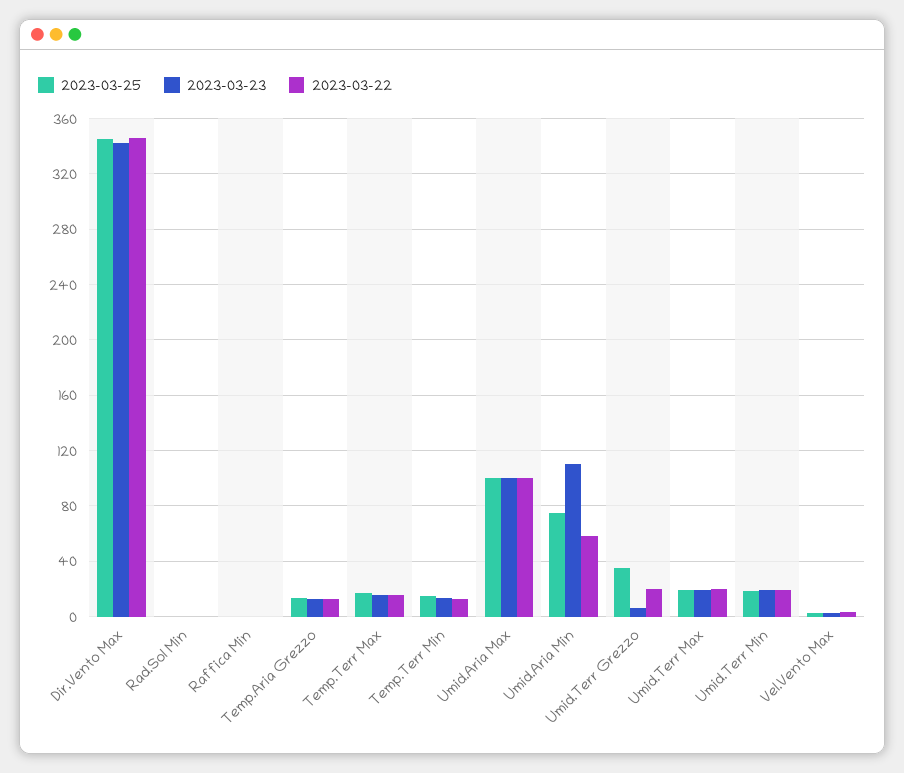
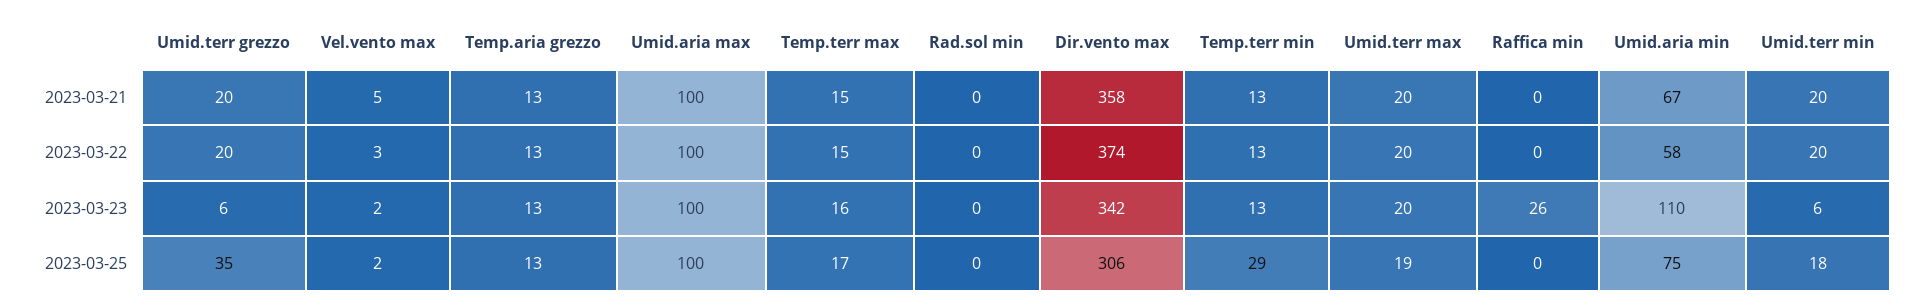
2023-03-25, Dir.Vento Max: 345 -> 306
2023-03-22, Dir.Vento Max: 345 -> 374
2023-03-23, Raffica Min: 0 -> 26
2023-03-25, Temp.Terr Min: 15 -> 29
2023-03-23, Umid.Terr Min: 20 -> 6
2023-03-21, Umid.Terr Grezzo: none -> 20
2023-03-21, Vel.Vento Max: none -> 5
2023-03-21, Temp.Aria Grezzo: none -> 13
2023-03-21, Umid.Aria Max: none -> 100
2023-03-21, Temp.Terr Max: none -> 15
2023-03-21, Rad.Sol Min: none -> 0
2023-03-21, Dir.Vento Max: none -> 358
2023-03-21, Temp.Terr Min: none -> 13
2023-03-21, Umid.Terr Max: none -> 20
2023-03-21, Raffica Min: none -> 0
2023-03-21, Umid.Aria Min: none -> 67
2023-03-21, Umid.Terr Min: none -> 20

